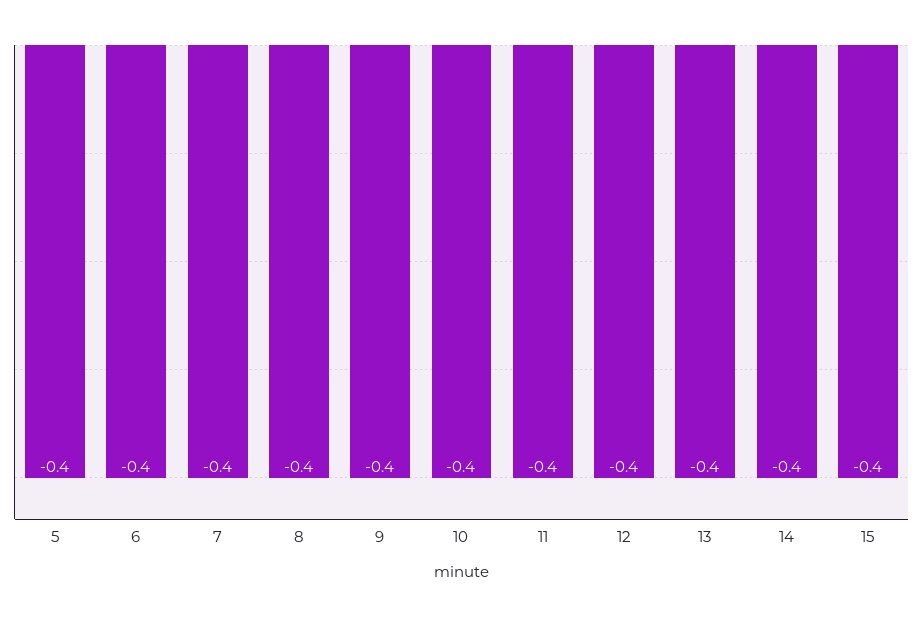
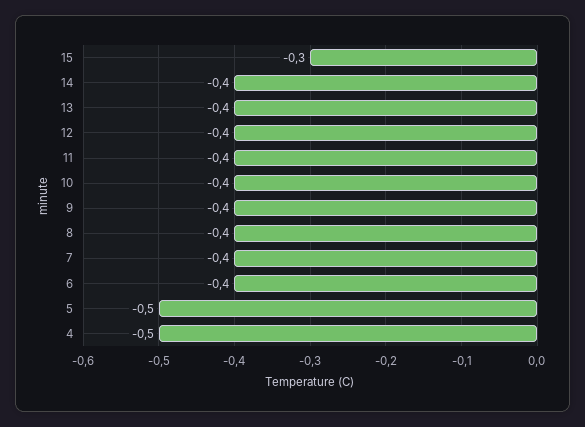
5: -0.4 -> -0.5
15: -0.4 -> -0.3
4: none -> -0.5

